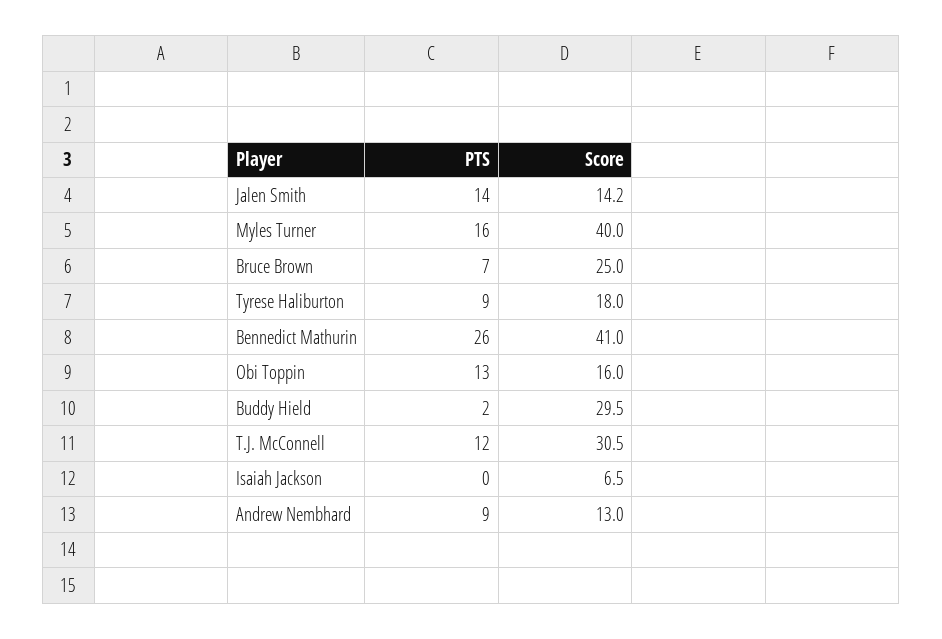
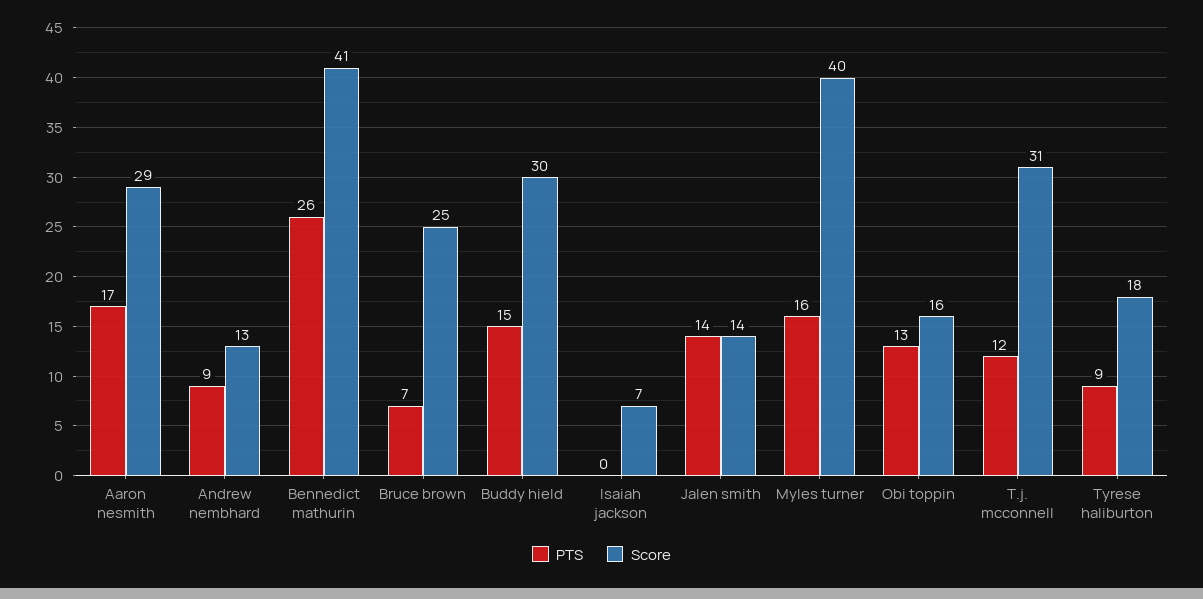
PTS, Buddy Hield: 2 -> 15
PTS, Aaron nesmith: none -> 17
Score, Aaron nesmith: none -> 29

